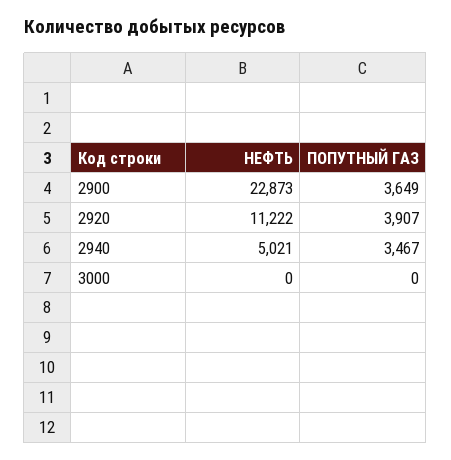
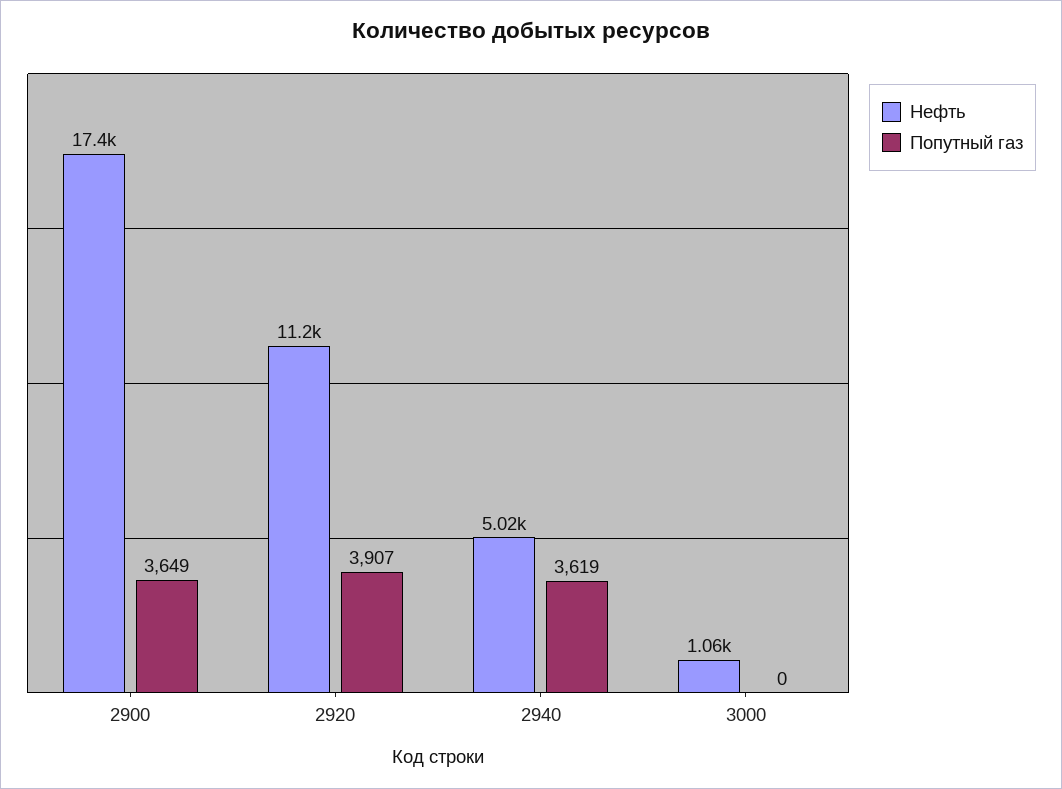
НЕФТЬ, 2900: 22873 -> 17400
ПОПУТНЫЙ ГАЗ, 2940: 3467 -> 3619
НЕФТЬ, 3000: 0 -> 1060

